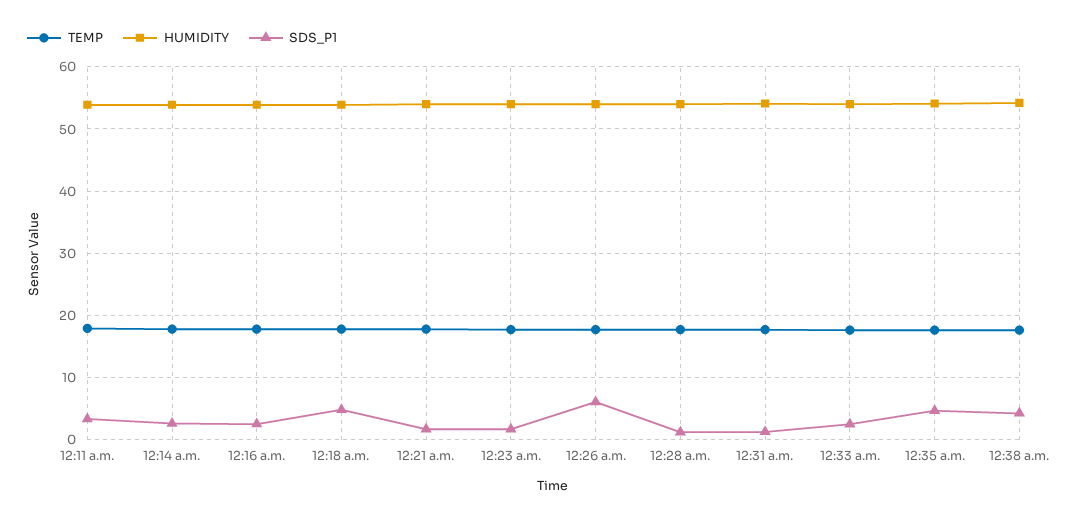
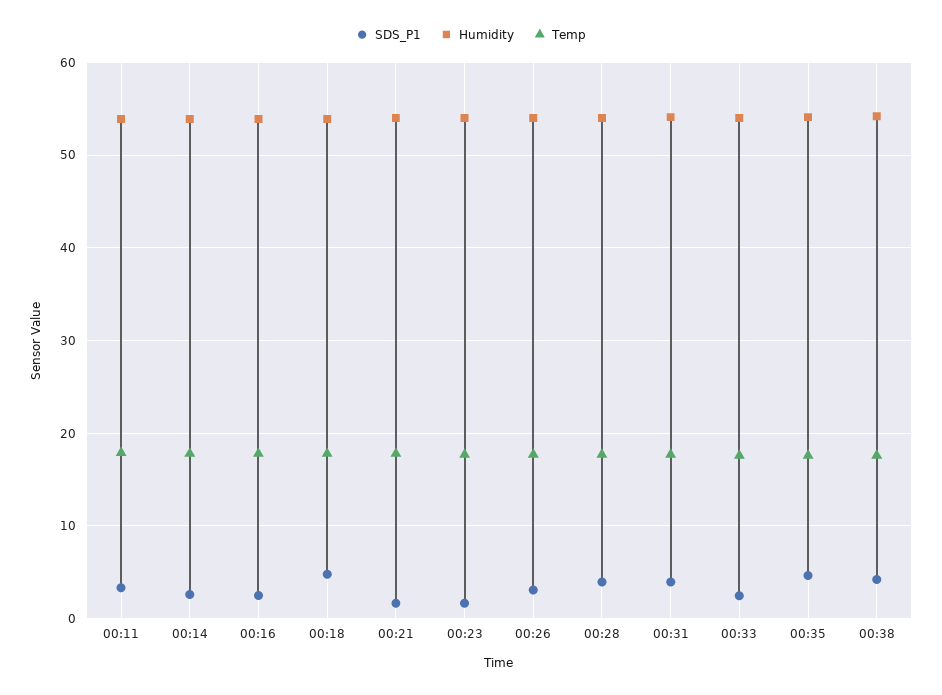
SDS_P1, 12:26 a.m.: 6 -> 3
SDS_P1, 12:28 a.m.: 1 -> 4
SDS_P1, 12:31 a.m.: 1 -> 4

